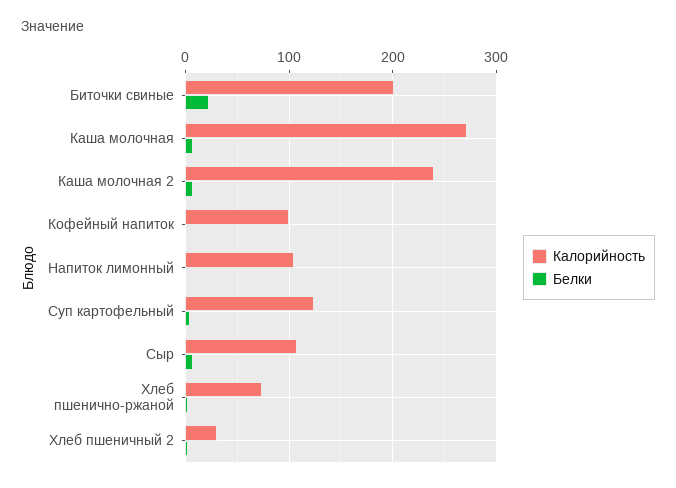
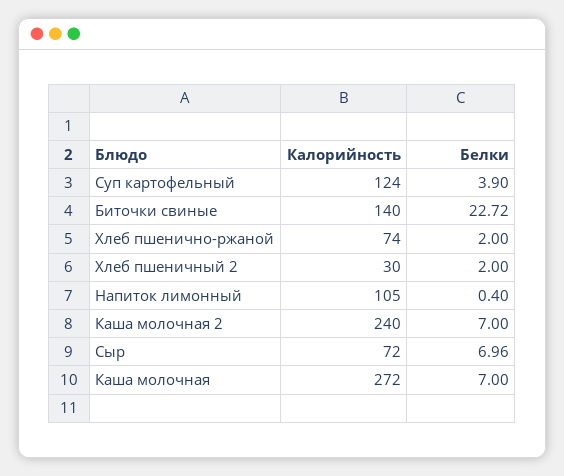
Калорийность, Биточки свиные: 200 -> 140
Калорийность, Кофейный напиток: 100 -> none
Белки, Кофейный напиток: 0 -> none
Калорийность, Сыр: 110 -> 72

